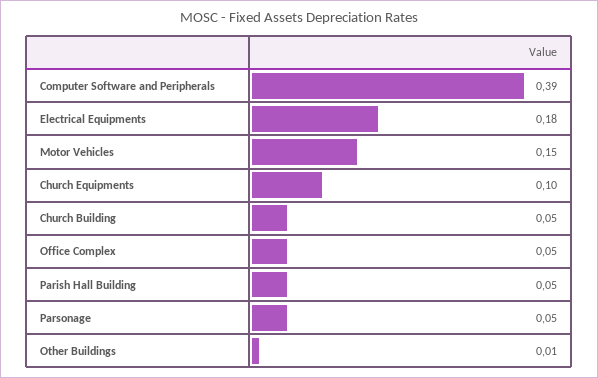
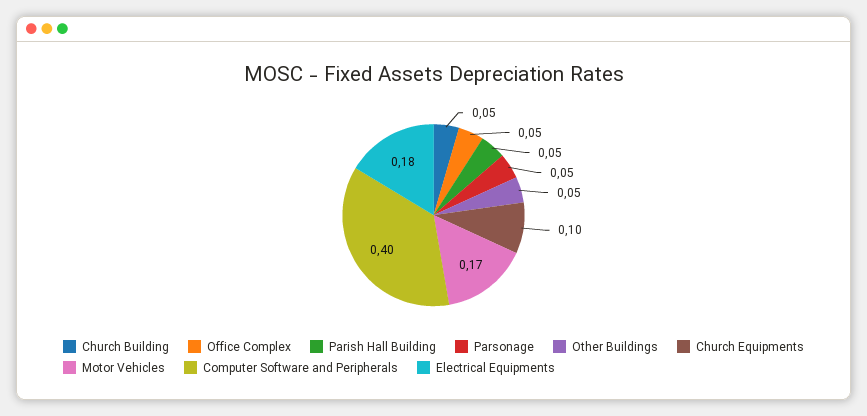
Computer Software and Peripherals: 0.39 -> 0.4
Motor Vehicles: 0.15 -> 0.17
Other Buildings: 0.01 -> 0.05

